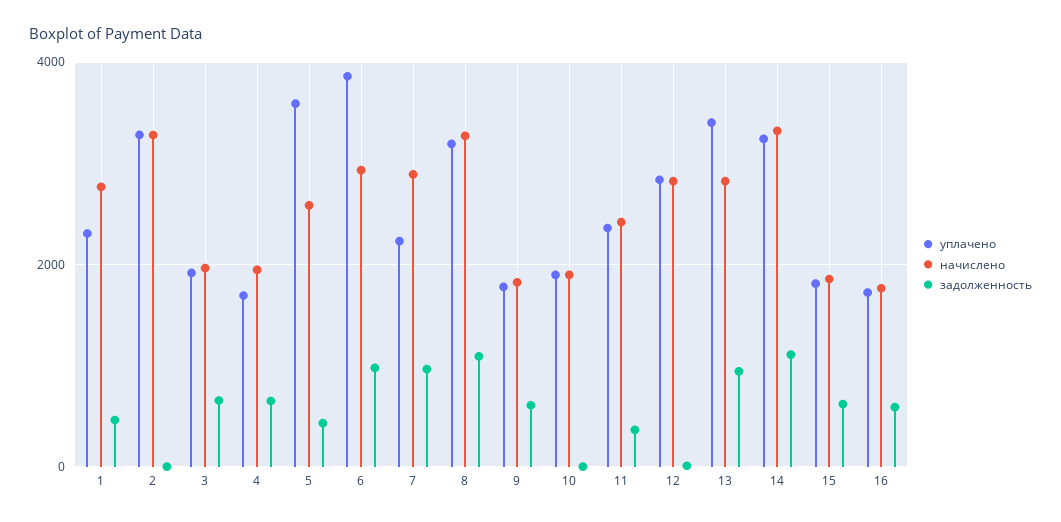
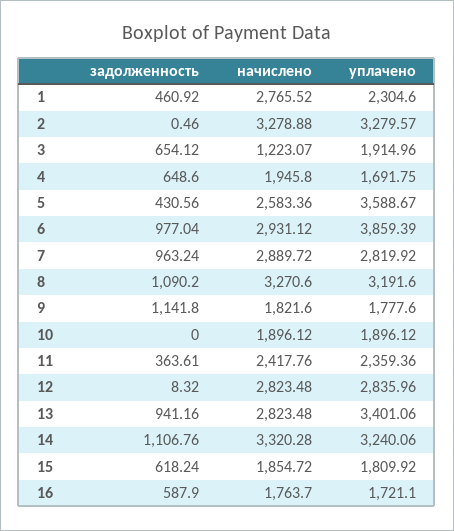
начислено, 3: 2000 -> 1223.07
уплачено, 7: 2200 -> 2819.92
задолженность, 9: 600 -> 1141.8

